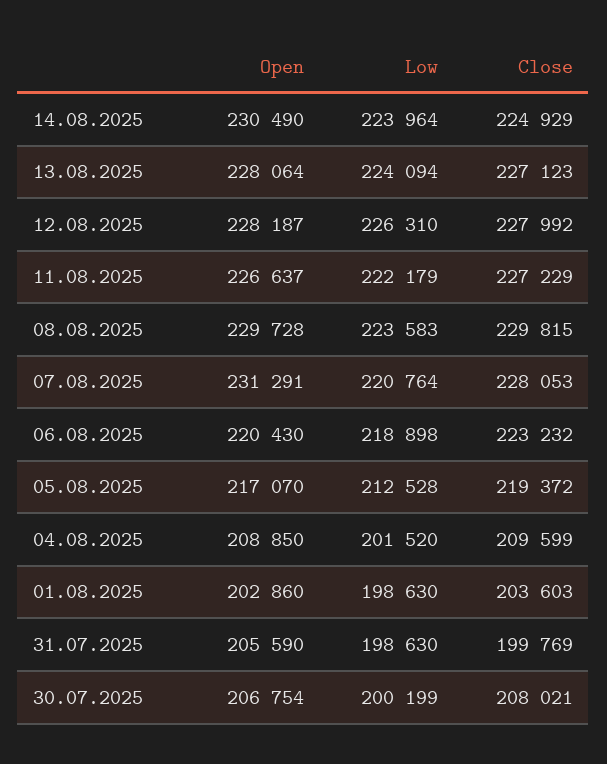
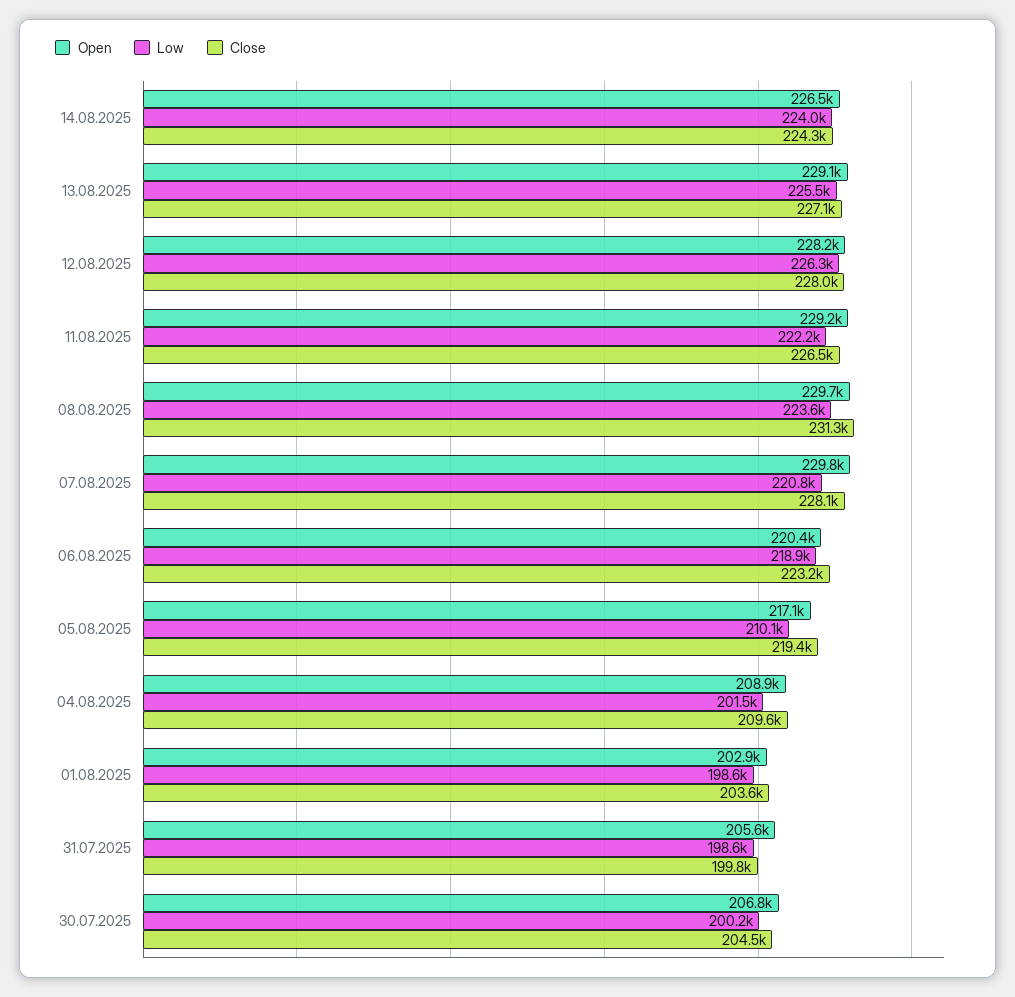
Open, 14.08.2025: 230490 -> 226500
Close, 14.08.2025: 224929 -> 224300
Open, 13.08.2025: 228064 -> 229100
Low, 13.08.2025: 224094 -> 225500
Open, 11.08.2025: 226637 -> 229200
Close, 11.08.2025: 227229 -> 226500
Close, 08.08.2025: 229815 -> 231300
Open, 07.08.2025: 231291 -> 229800
Low, 05.08.2025: 212528 -> 210100
Close, 30.07.2025: 208021 -> 204500

